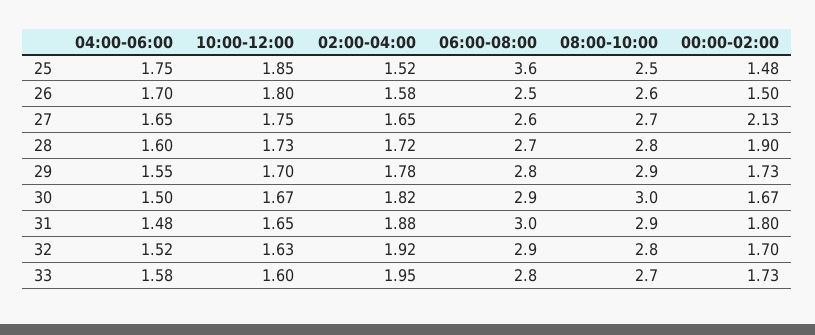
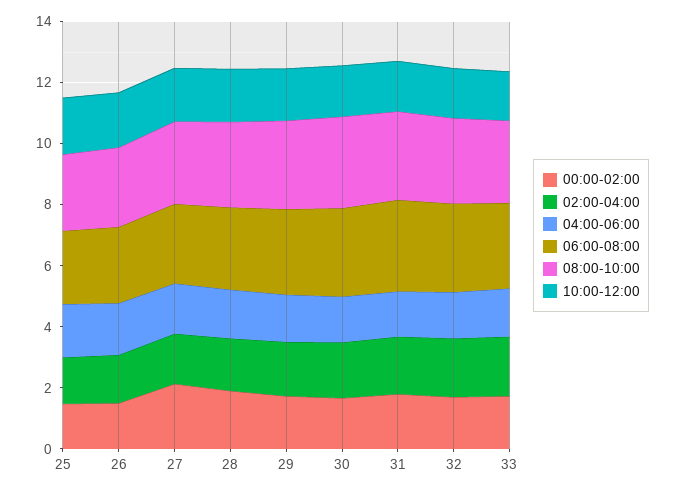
06:00-08:00, 25: 3.6 -> 2.5

